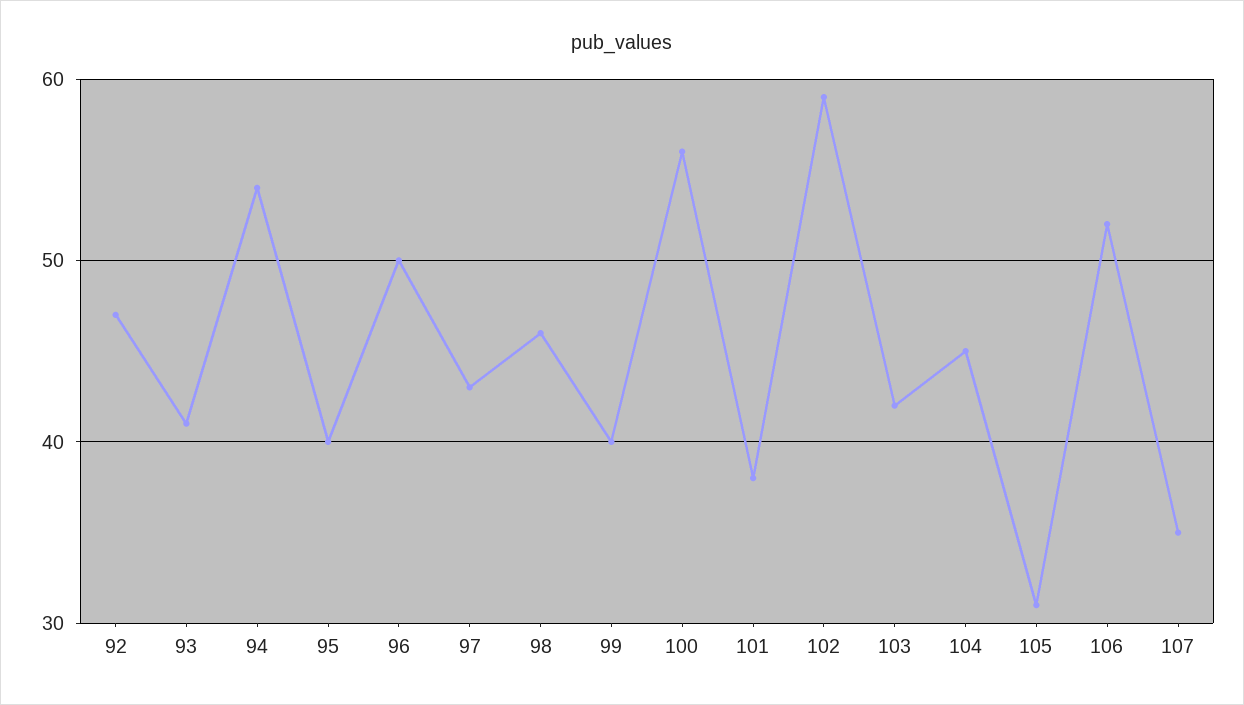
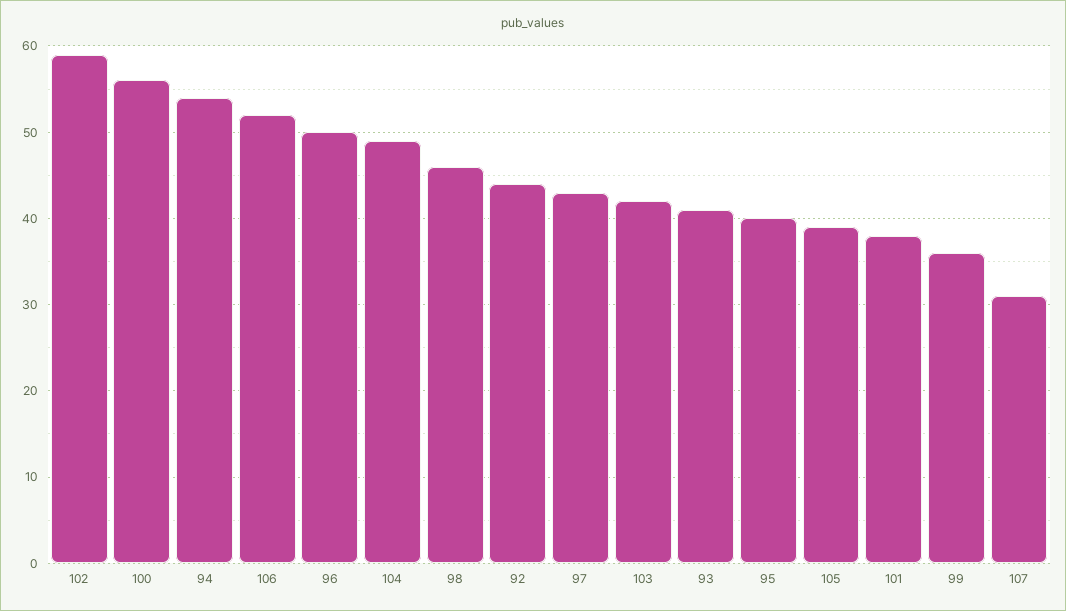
92: 47 -> 44
99: 40 -> 36
104: 45 -> 49
105: 31 -> 39
107: 35 -> 31

